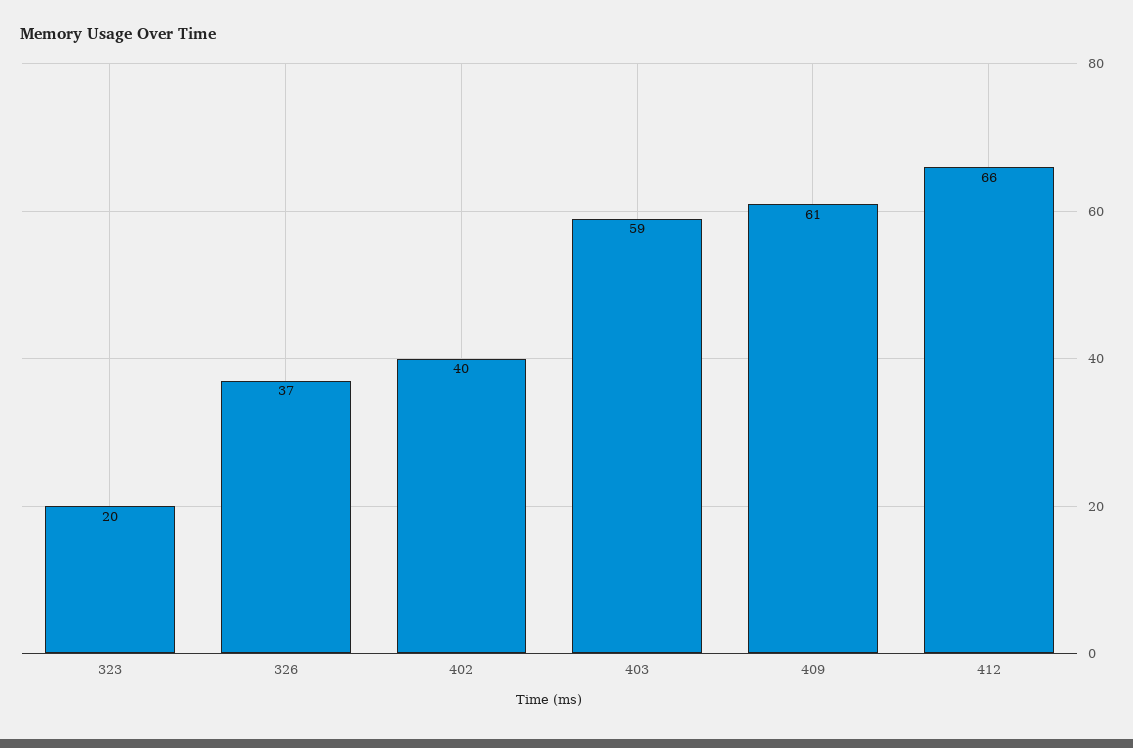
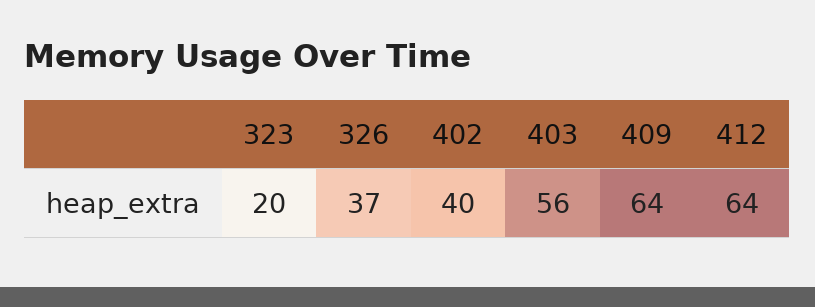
403: 59 -> 56
409: 61 -> 64
412: 66 -> 64

